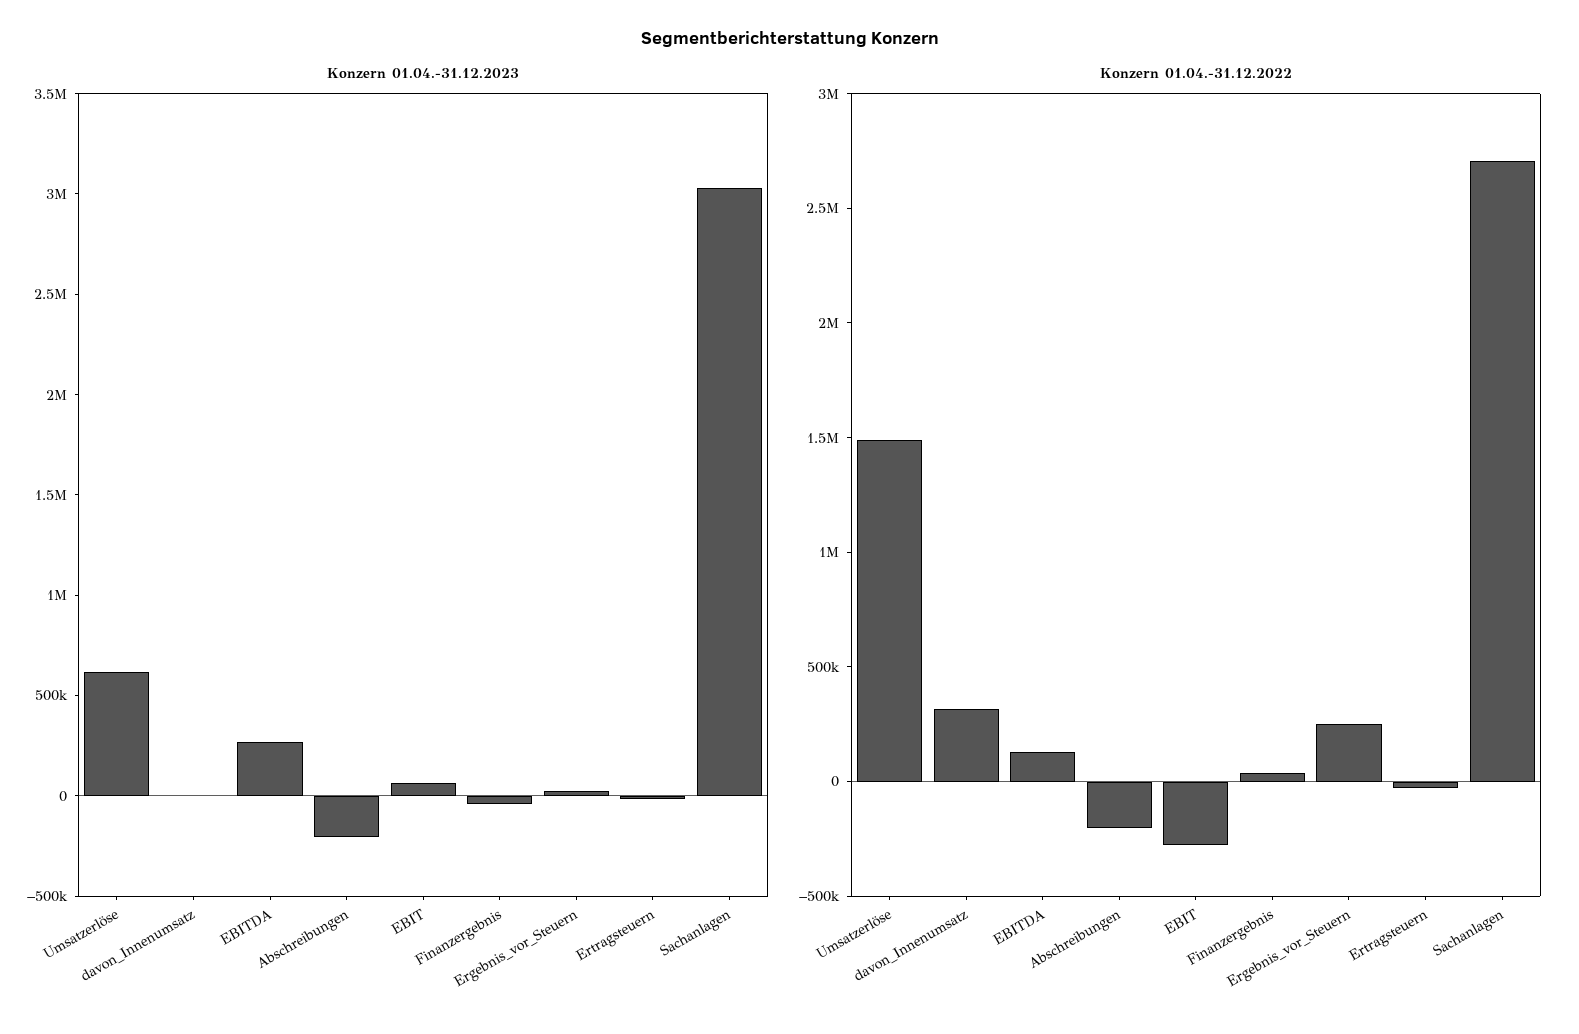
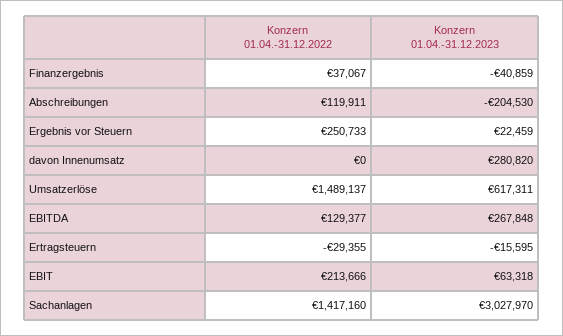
Konzern 01.04.-31.12.2023, davon_Innenumsatz: 0 -> 280820
Konzern 01.04.-31.12.2022, davon_Innenumsatz: 300000 -> 0
Konzern 01.04.-31.12.2022, Abschreibungen: -200000 -> 119911
Konzern 01.04.-31.12.2022, EBIT: -300000 -> 213666
Konzern 01.04.-31.12.2022, Sachanlagen: 2700000 -> 1417160

